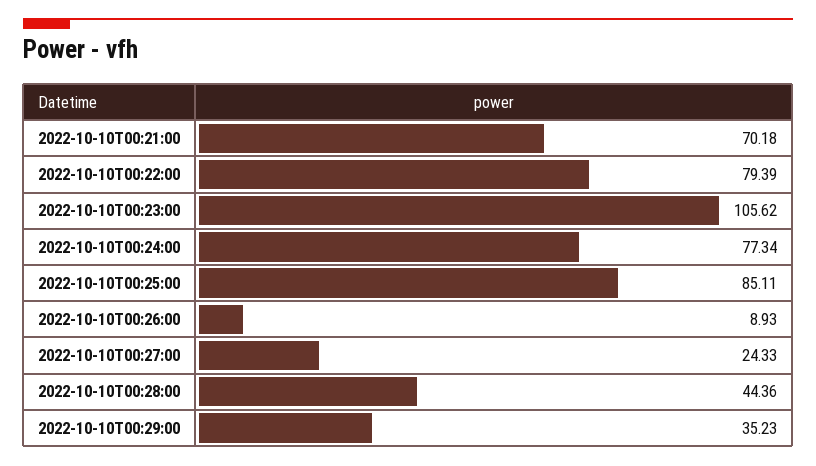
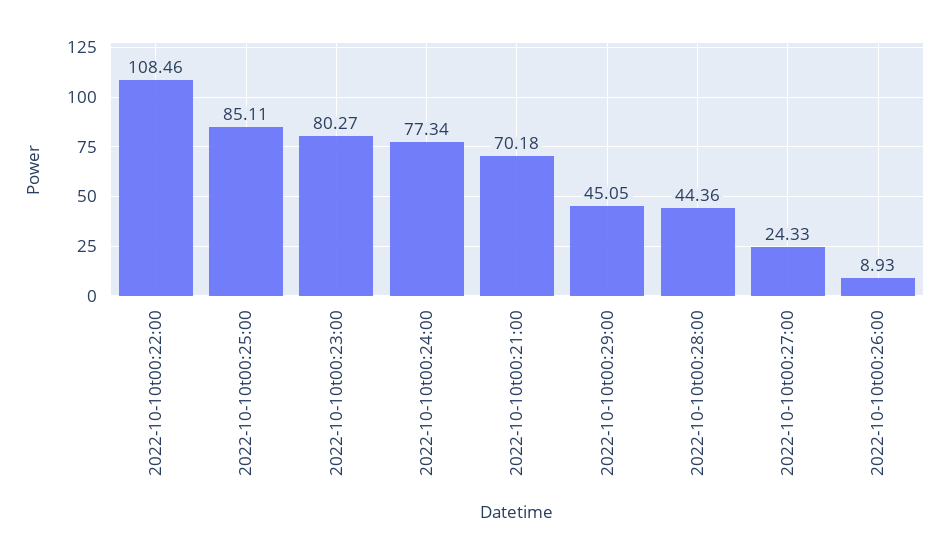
2022-10-10T00:22:00: 79.39 -> 108.46
2022-10-10T00:23:00: 105.62 -> 80.27
2022-10-10T00:29:00: 35.23 -> 45.05

